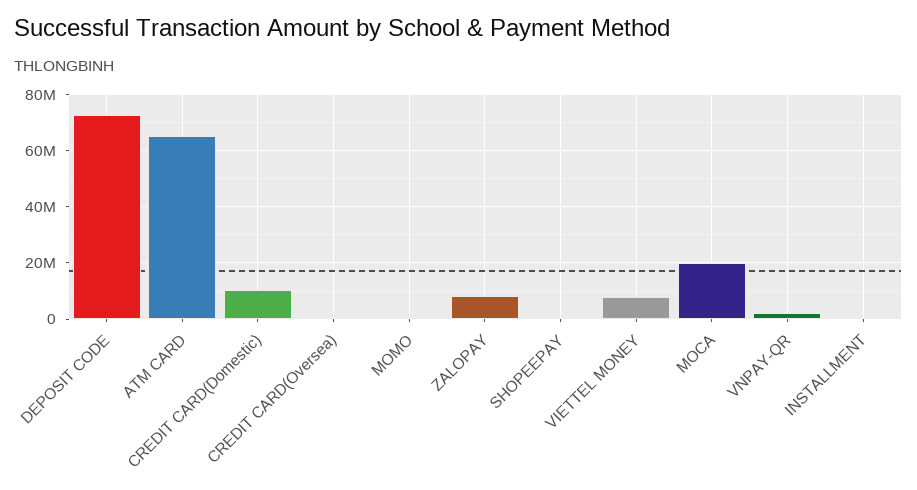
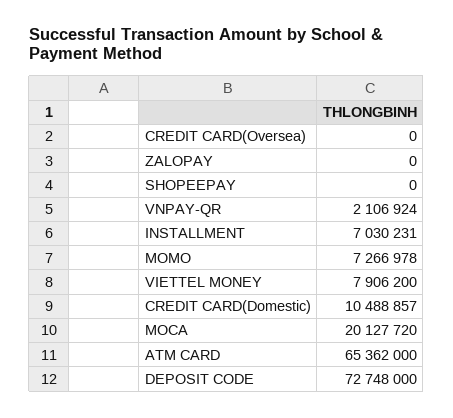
MOMO: 0 -> 7266978
ZALOPAY: 7500000 -> 0
INSTALLMENT: 0 -> 7030231

